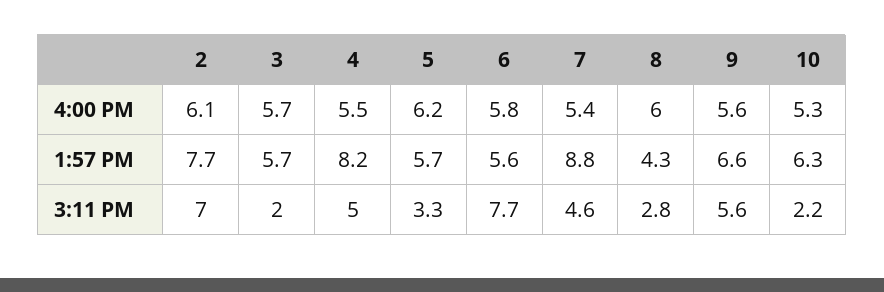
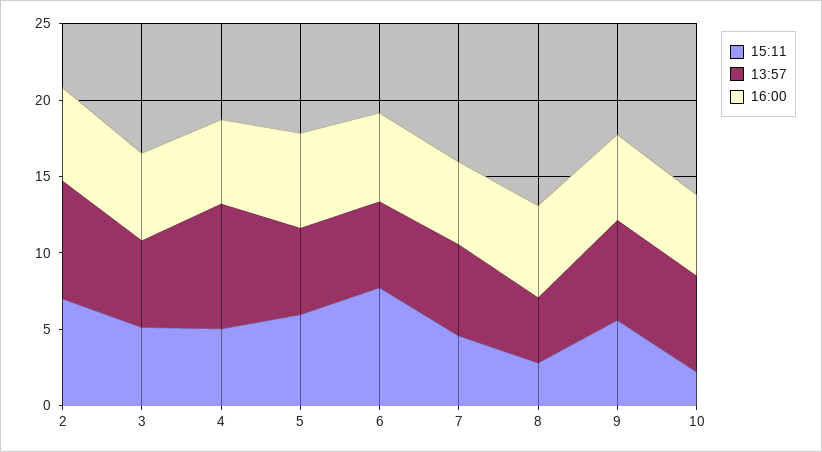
1:57 PM, 7: 8.8 -> 6
3:11 PM, 3: 2 -> 5
3:11 PM, 5: 3.3 -> 6

